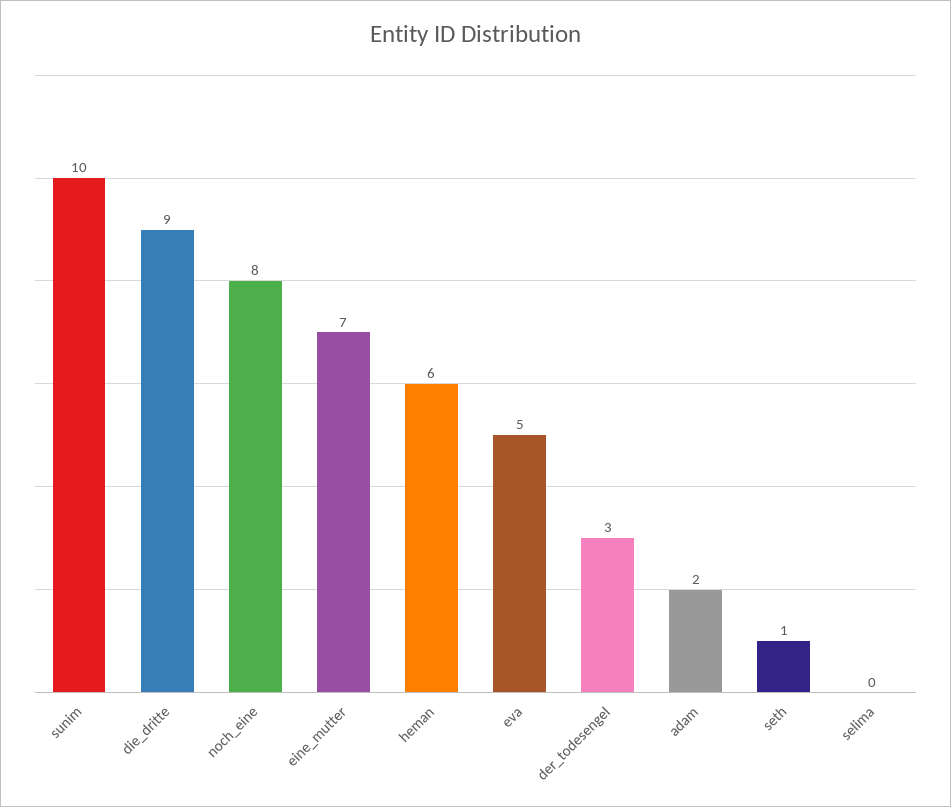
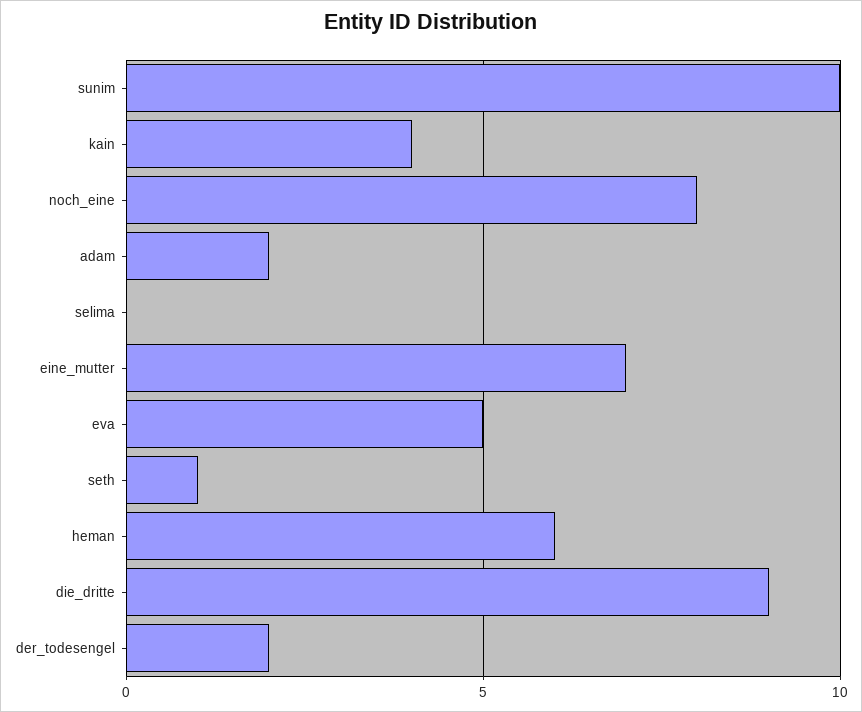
der_todesengel: 3 -> 2
kain: none -> 4

